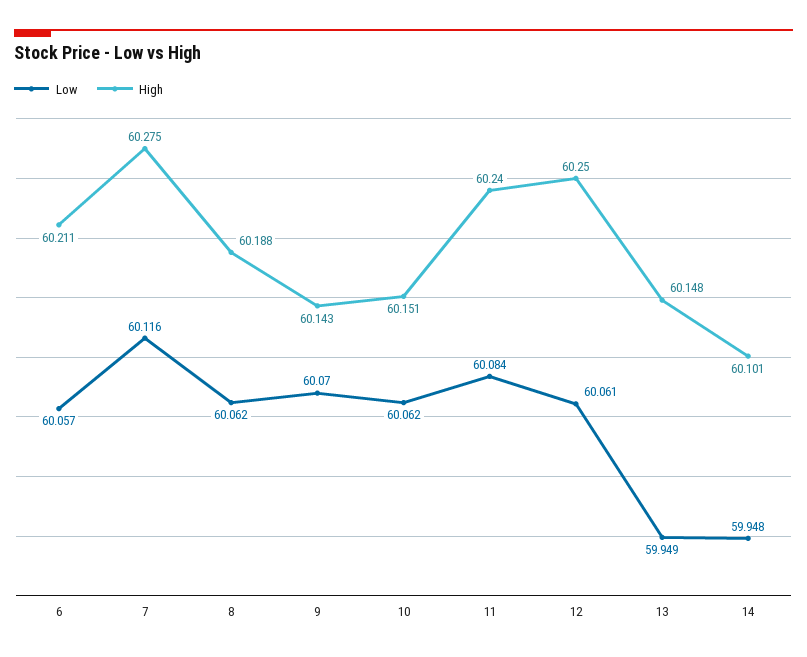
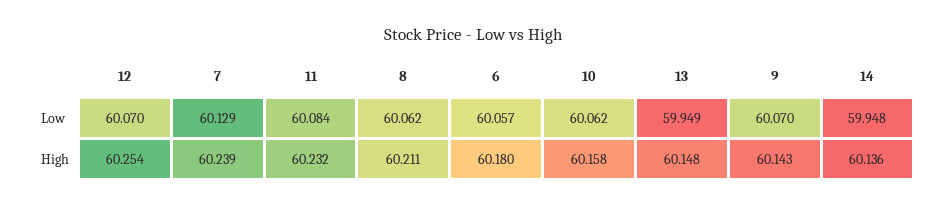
High, 6: 60.211 -> 60.18
Low, 7: 60.116 -> 60.129
High, 7: 60.275 -> 60.239
High, 8: 60.188 -> 60.211
High, 10: 60.151 -> 60.158
High, 11: 60.24 -> 60.232
Low, 12: 60.061 -> 60.07
High, 12: 60.25 -> 60.254
High, 14: 60.101 -> 60.136

